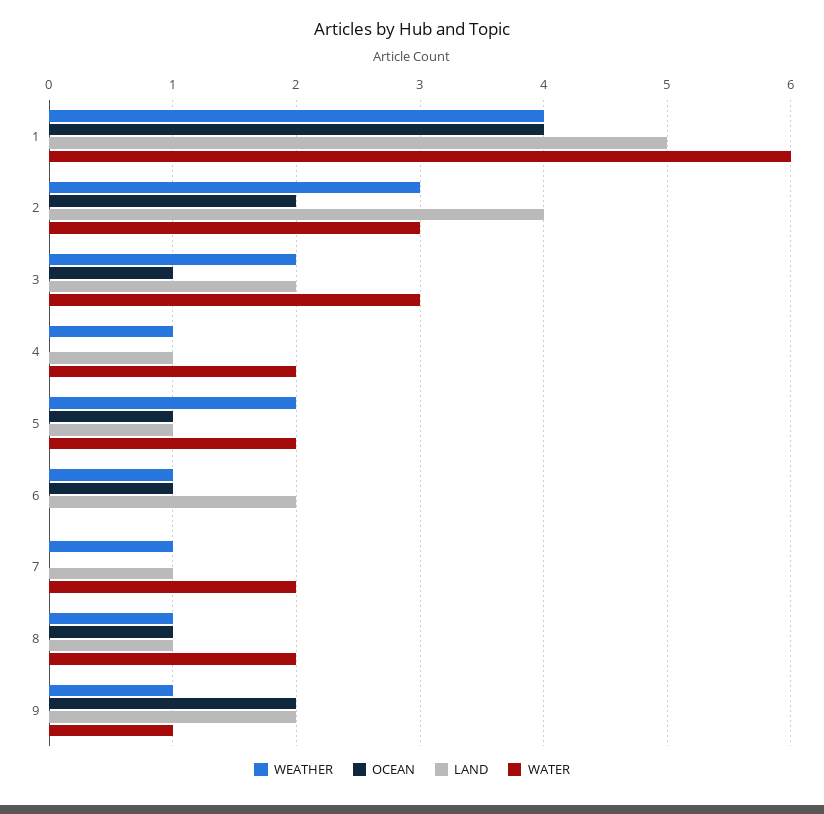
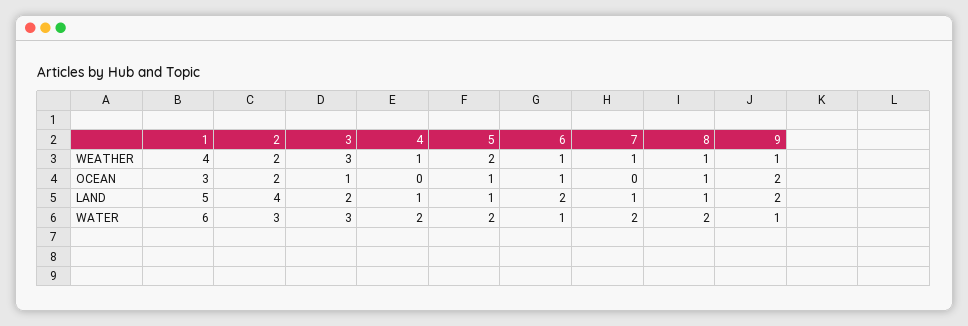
OCEAN, 1: 4 -> 3
WEATHER, 2: 3 -> 2
WEATHER, 3: 2 -> 3
WATER, 6: 0 -> 1

